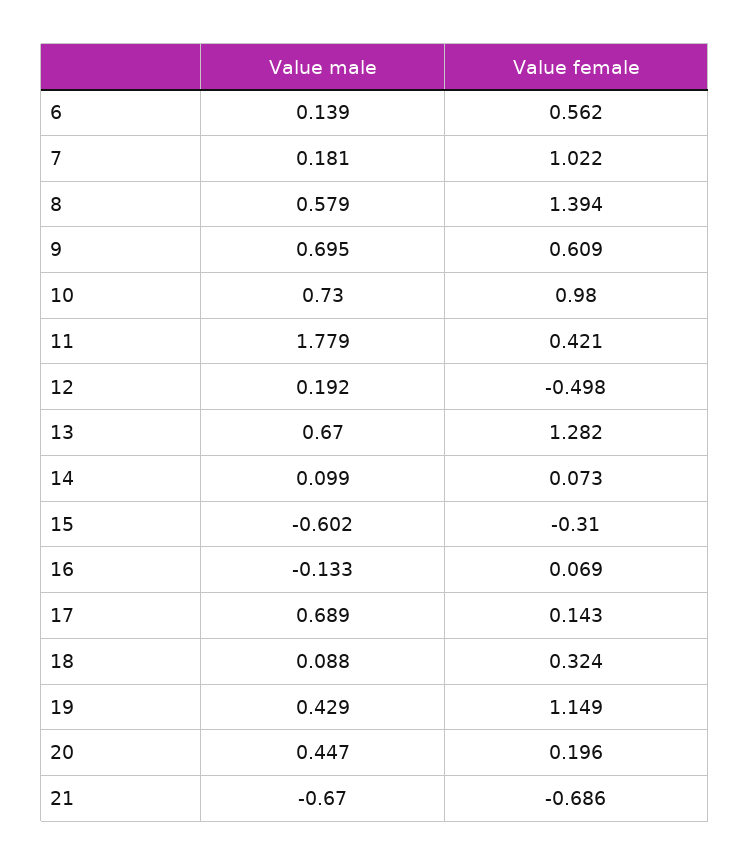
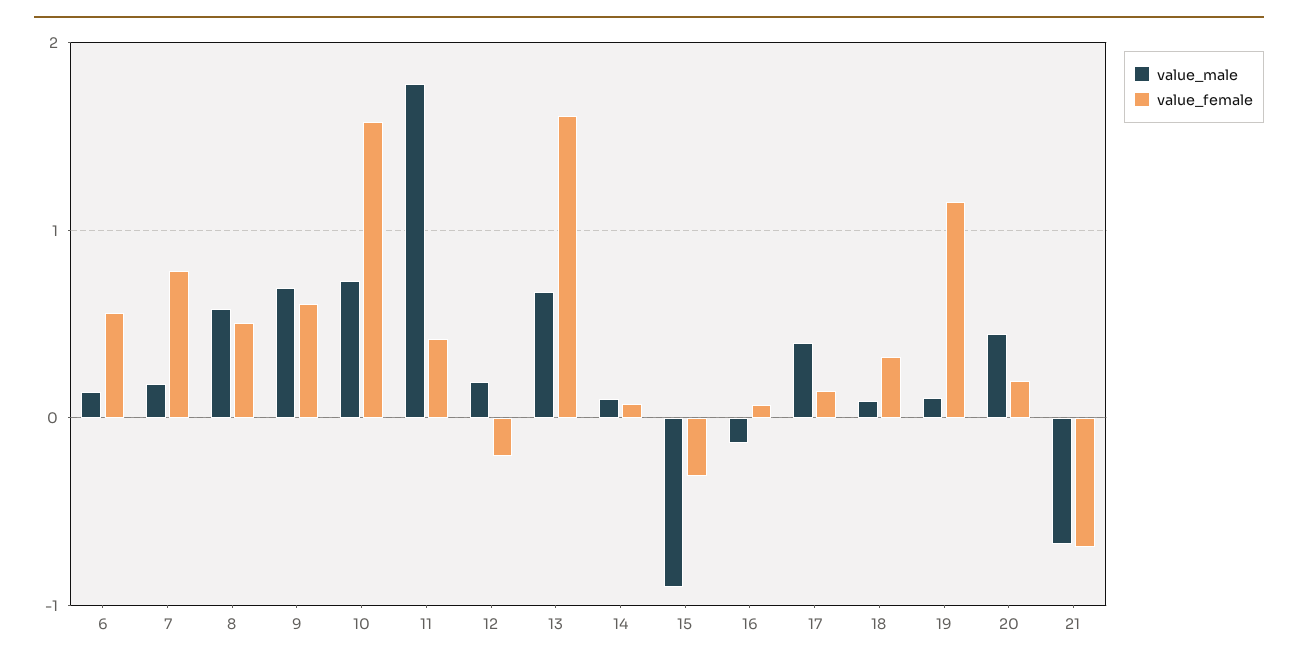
Value female, 7: 1.022 -> 0.8
Value female, 8: 1.394 -> 0.5
Value female, 10: 0.98 -> 1.6
Value female, 12: -0.498 -> -0.2
Value female, 13: 1.282 -> 1.6
Value male, 15: -0.602 -> -0.9
Value male, 17: 0.689 -> 0.4
Value male, 19: 0.429 -> 0.1

